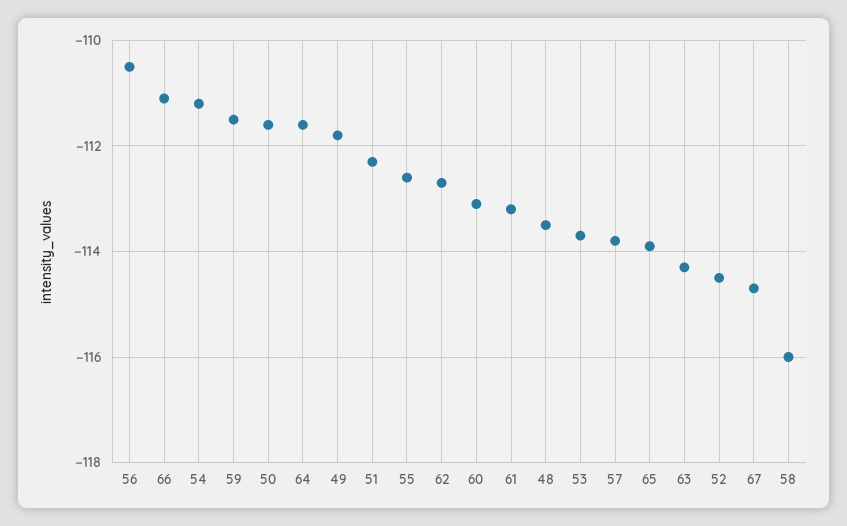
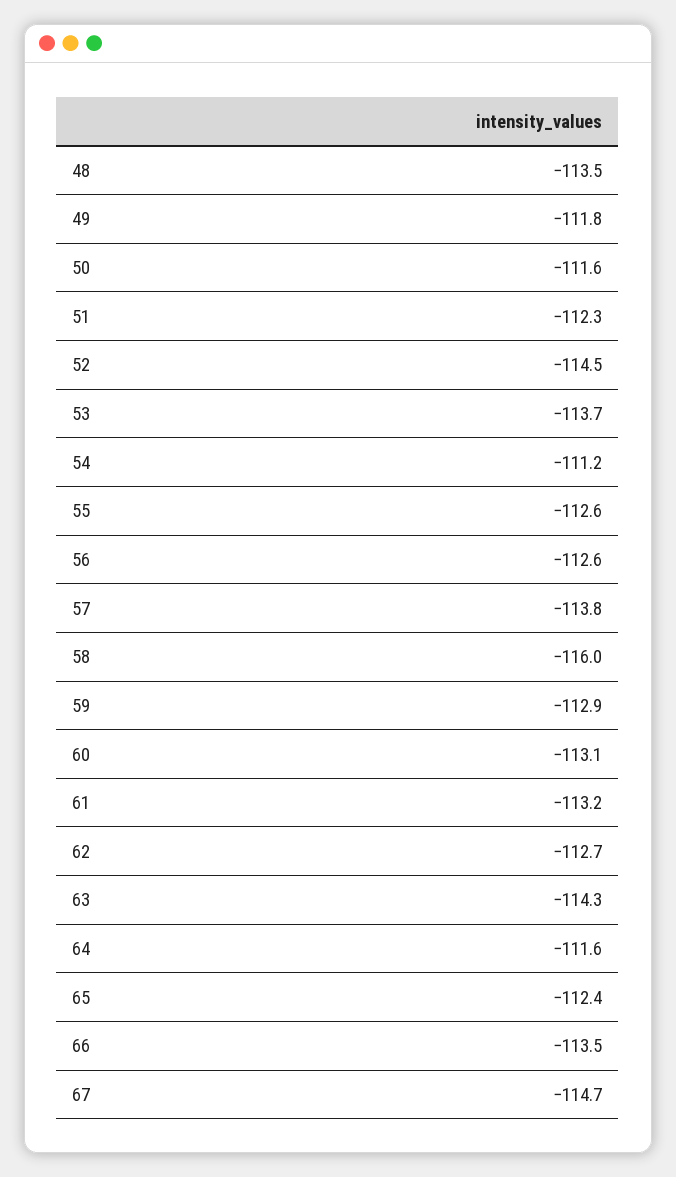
56: -110.5 -> -112.6
66: -111 -> -113.5
59: -111.5 -> -112.9
65: -114 -> -112.4

